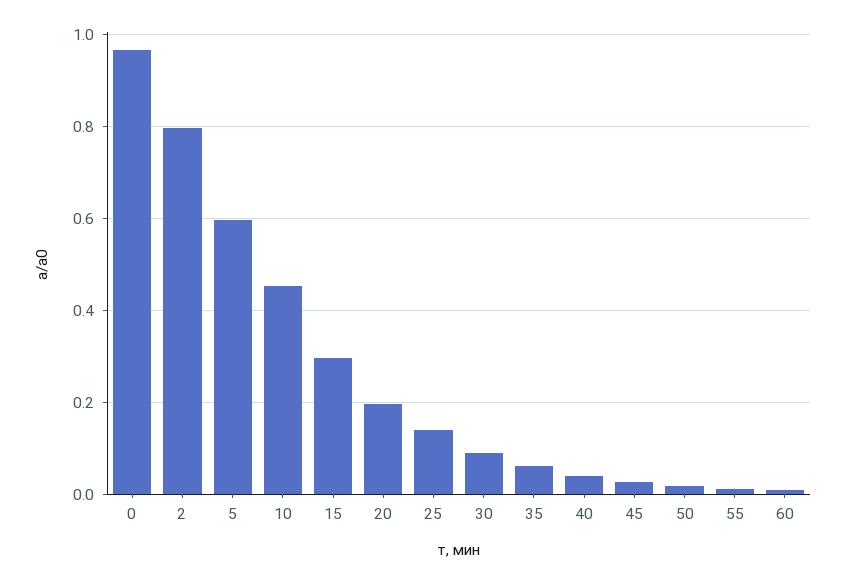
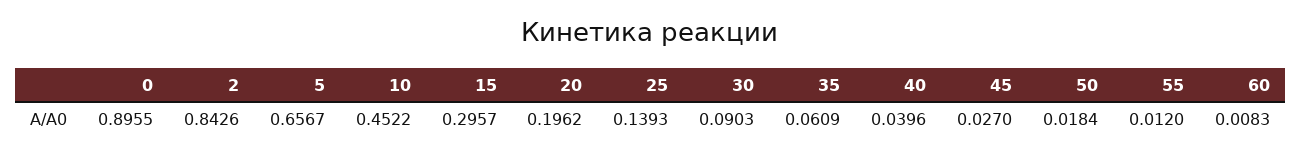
0: 0.96 -> 0.8955
2: 0.8 -> 0.8426
5: 0.6 -> 0.6567

